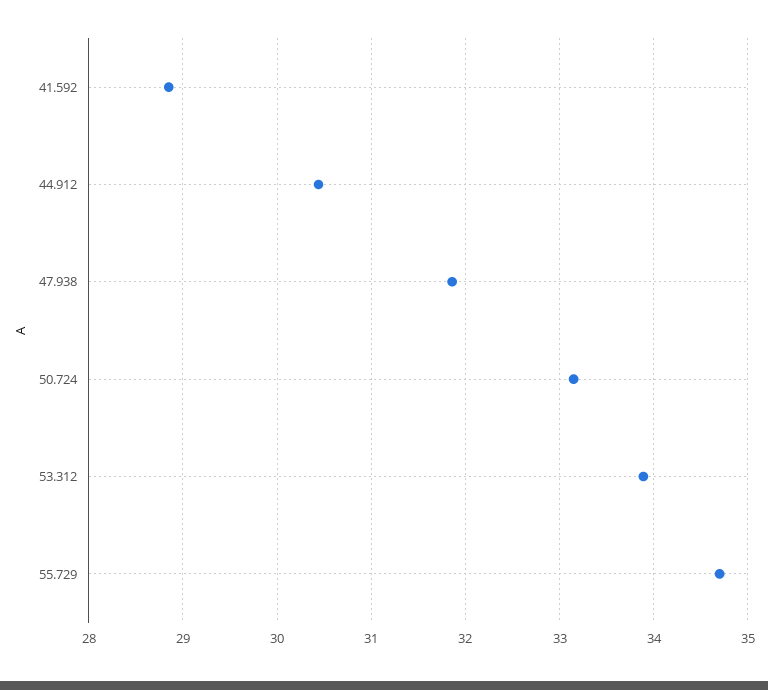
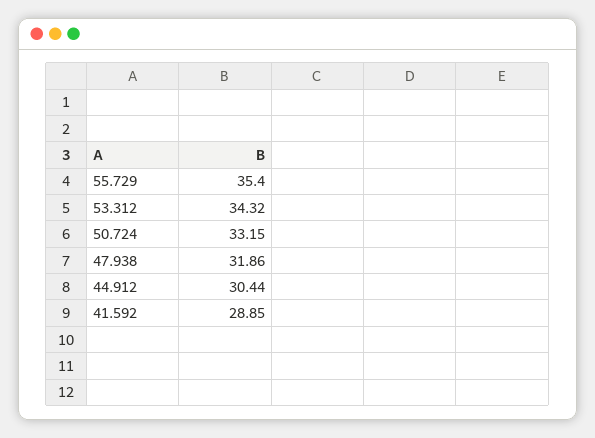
53.312: 33.9 -> 34.32
55.729: 34.7 -> 35.4

